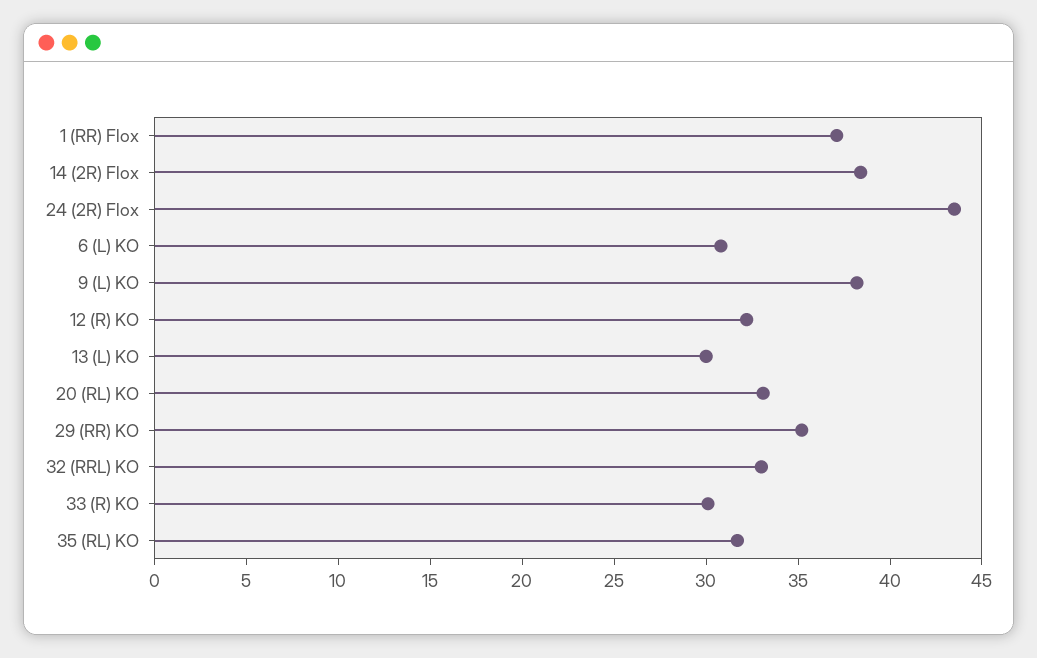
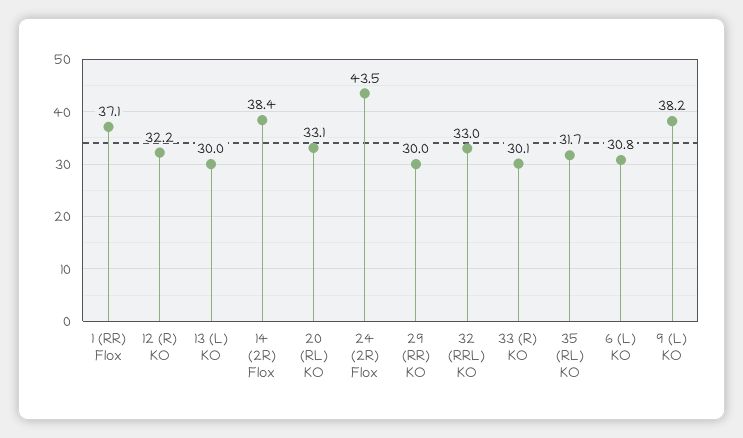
29 (RR) KO: 35 -> 30

